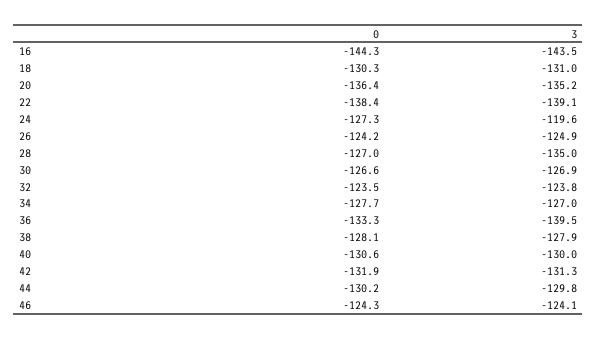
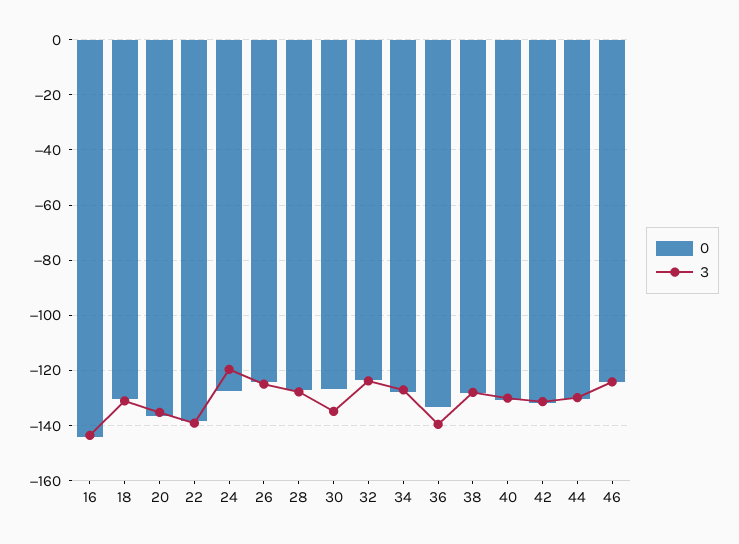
3, 28: -135 -> -127.5
3, 30: -126.9 -> -135

